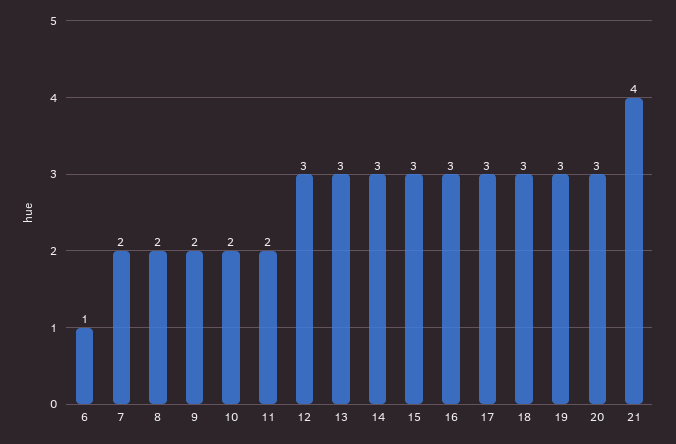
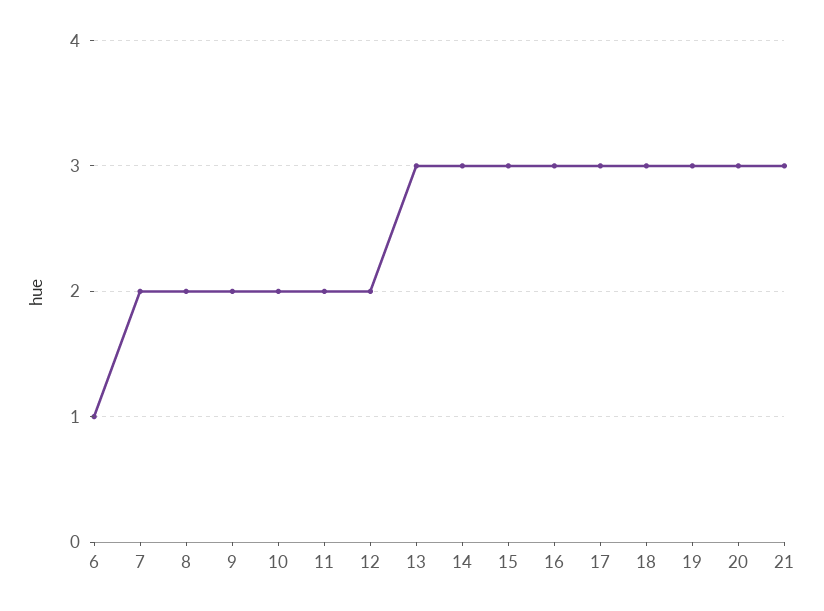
12: 3 -> 2
21: 4 -> 3

